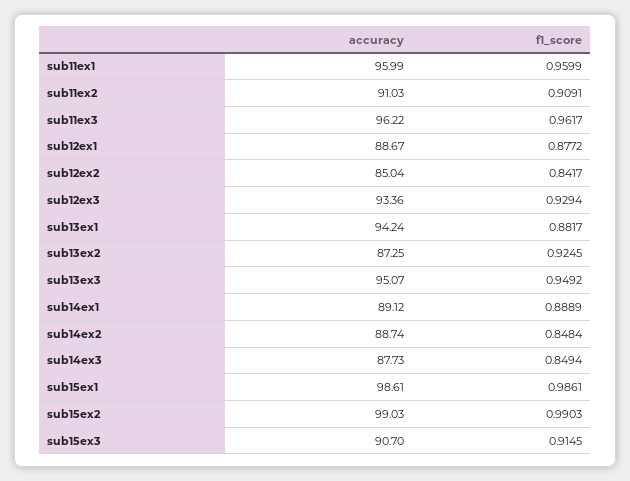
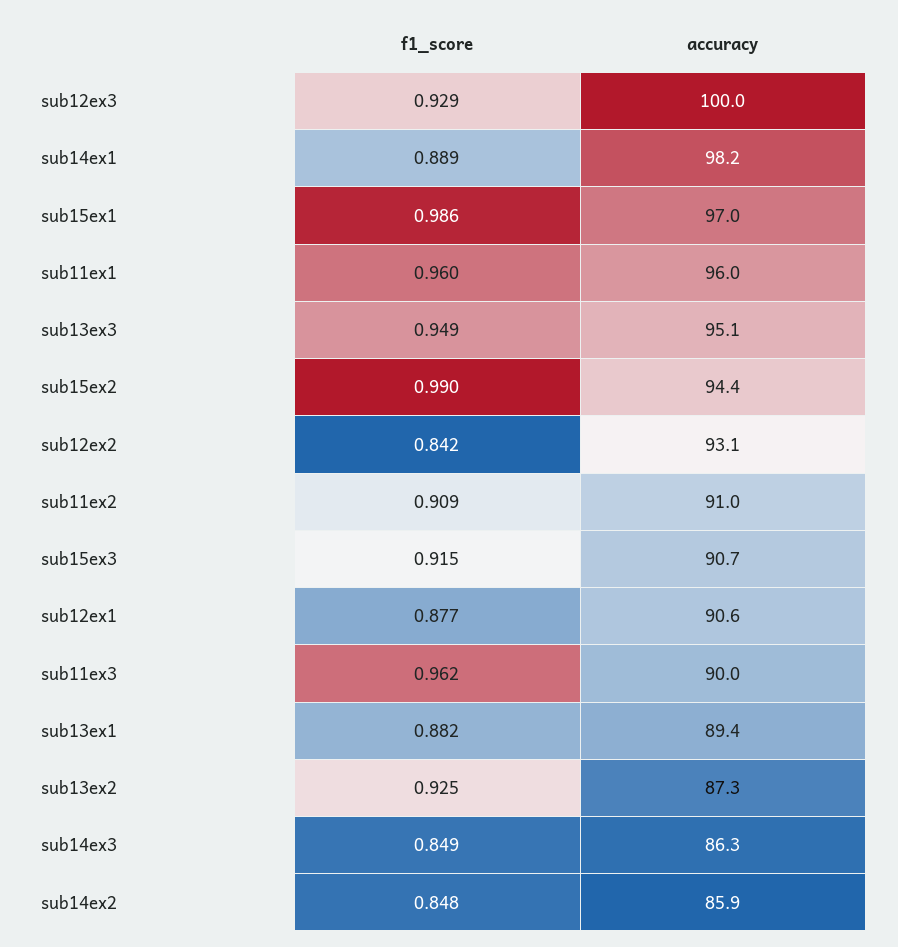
accuracy, sub11ex3: 96.22 -> 90
accuracy, sub12ex1: 88.67 -> 90.6
accuracy, sub12ex2: 85.04 -> 93.1
accuracy, sub12ex3: 93.36 -> 100
accuracy, sub13ex1: 94.24 -> 89.4
accuracy, sub14ex1: 89.12 -> 98.2
accuracy, sub14ex2: 88.74 -> 85.9
accuracy, sub14ex3: 87.73 -> 86.3
accuracy, sub15ex1: 98.61 -> 97
accuracy, sub15ex2: 99.03 -> 94.4

